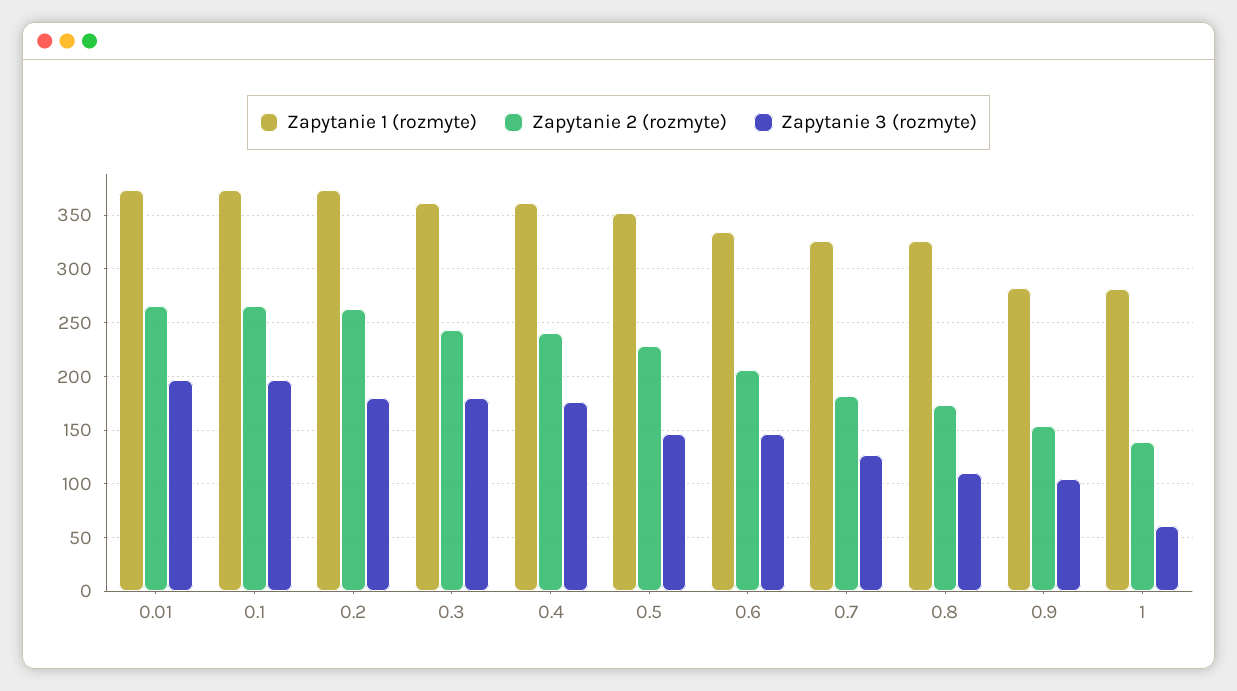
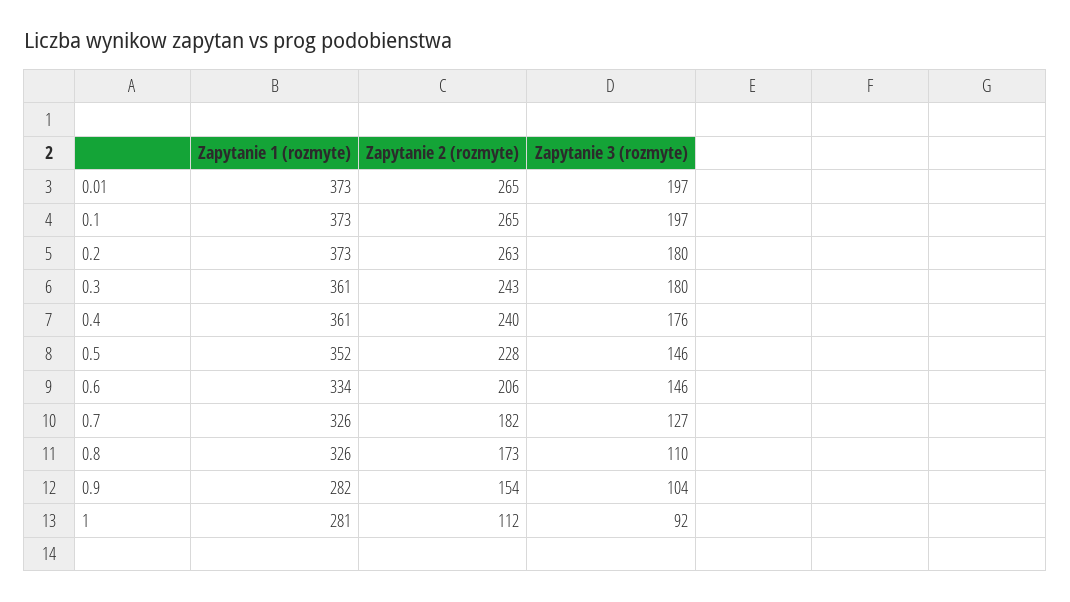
Zapytanie 2 (rozmyte), 1: 140 -> 112
Zapytanie 3 (rozmyte), 1: 60 -> 92

